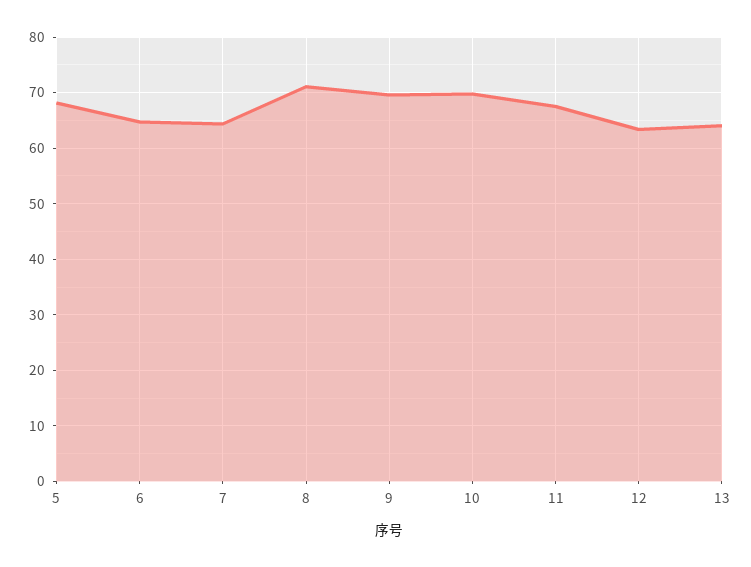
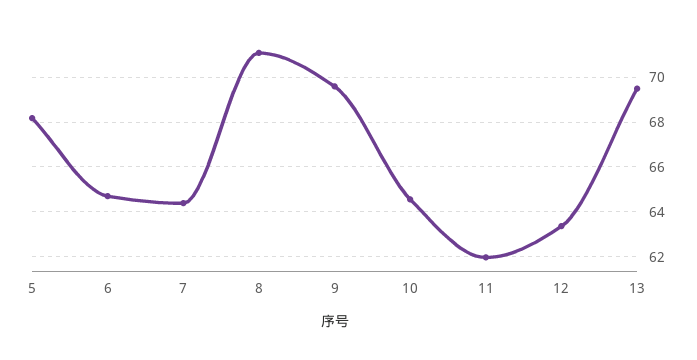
10: 70 -> 64.5
11: 68 -> 62
13: 64 -> 69.5

